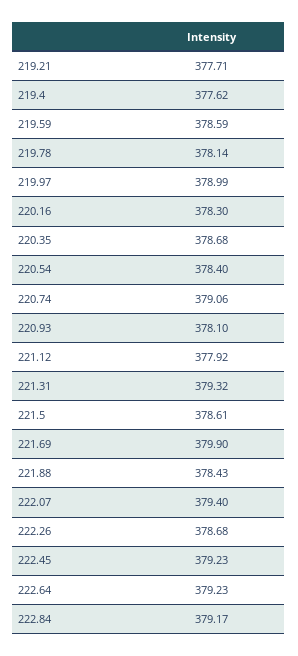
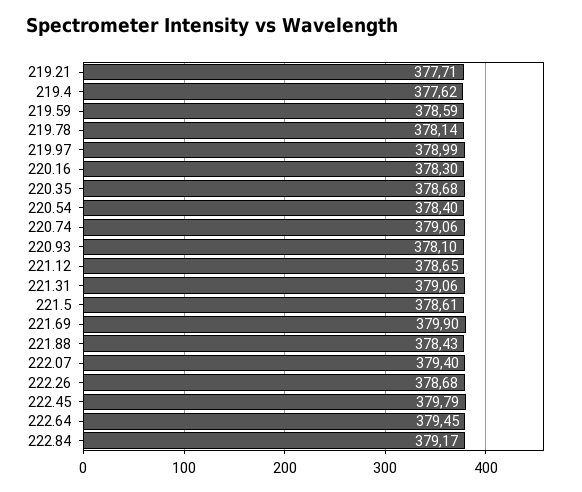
221.12: 377.92 -> 378.65
221.31: 379.32 -> 379.06
222.45: 379.23 -> 379.79
222.64: 379.23 -> 379.45

